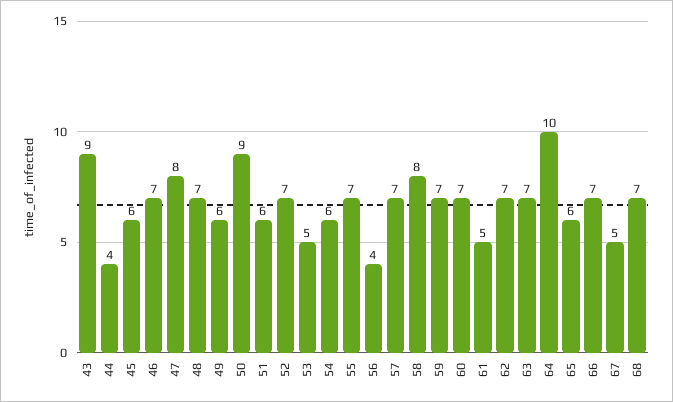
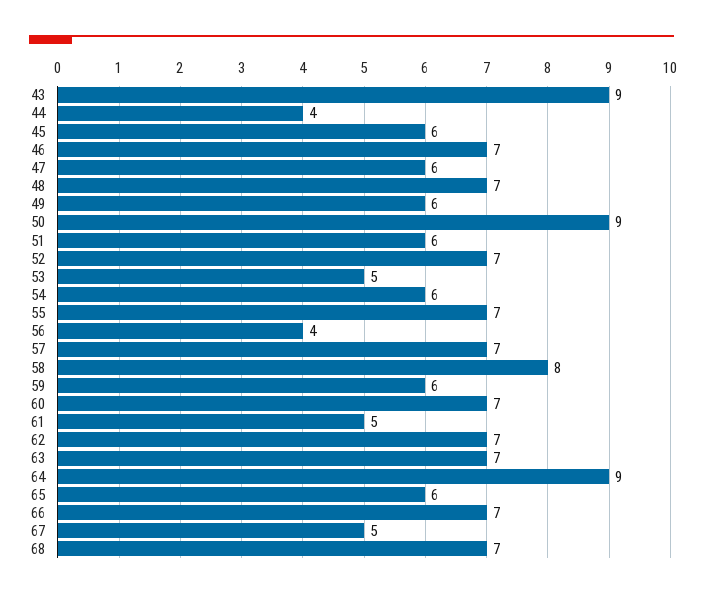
47: 8 -> 6
59: 7 -> 6
64: 10 -> 9

